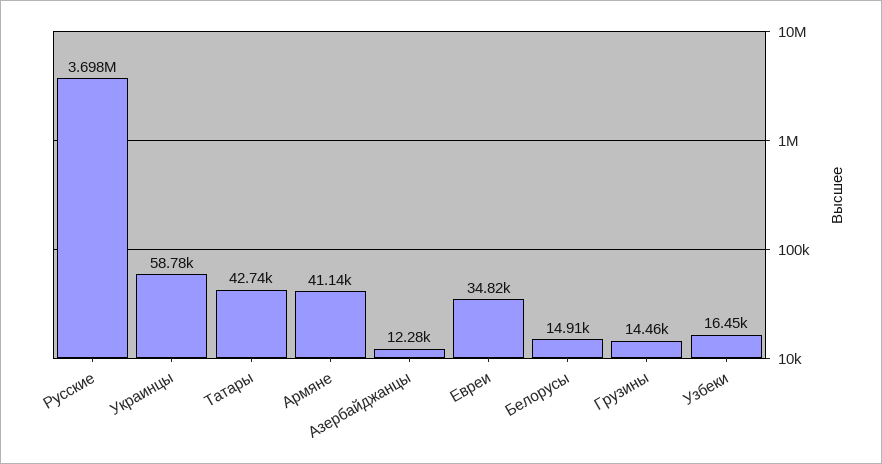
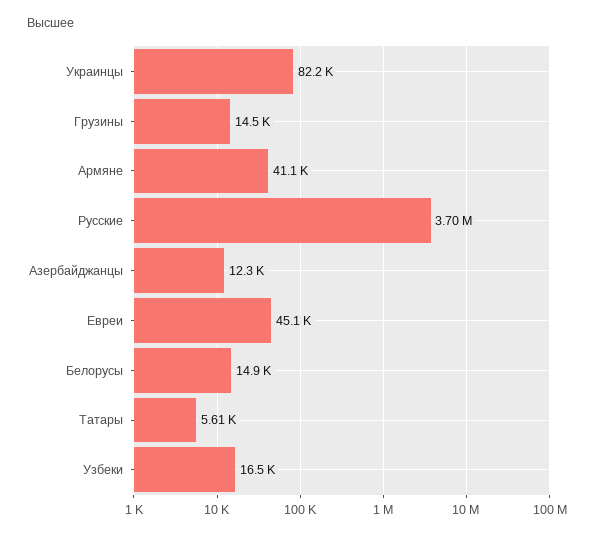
Украинцы: 58780 -> 82200
Татары: 42740 -> 5610
Евреи: 34820 -> 45100

